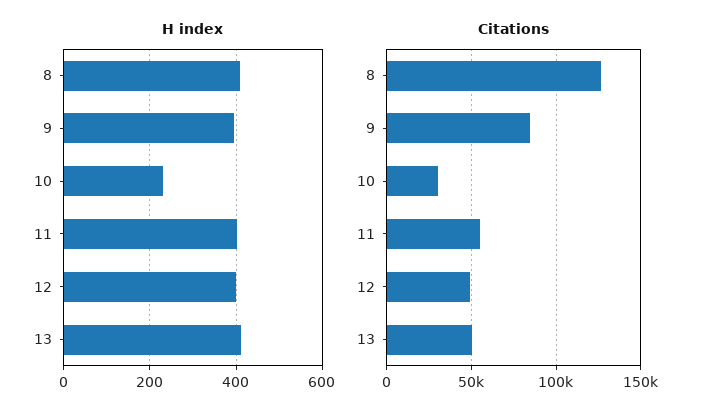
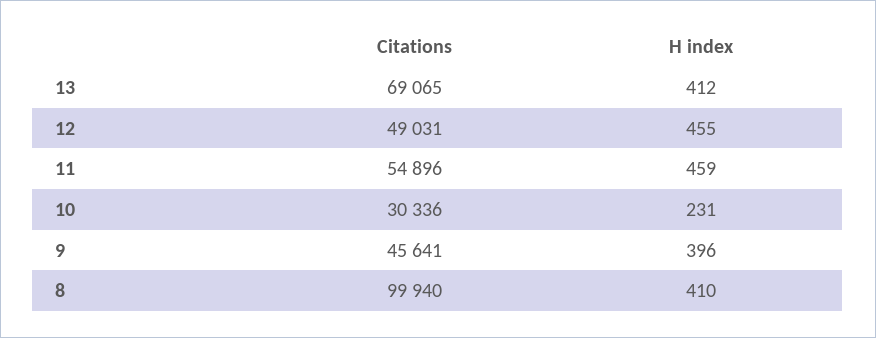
H index, 11: 400 -> 459
H index, 12: 400 -> 455
Citations, 8: 125000 -> 99940
Citations, 9: 85000 -> 45641
Citations, 13: 50000 -> 69065

